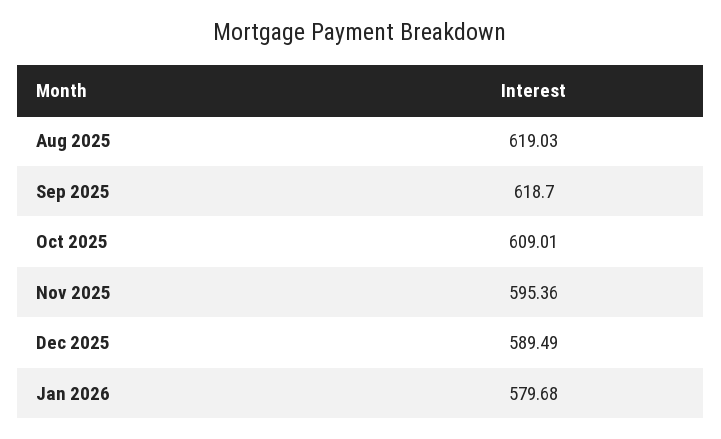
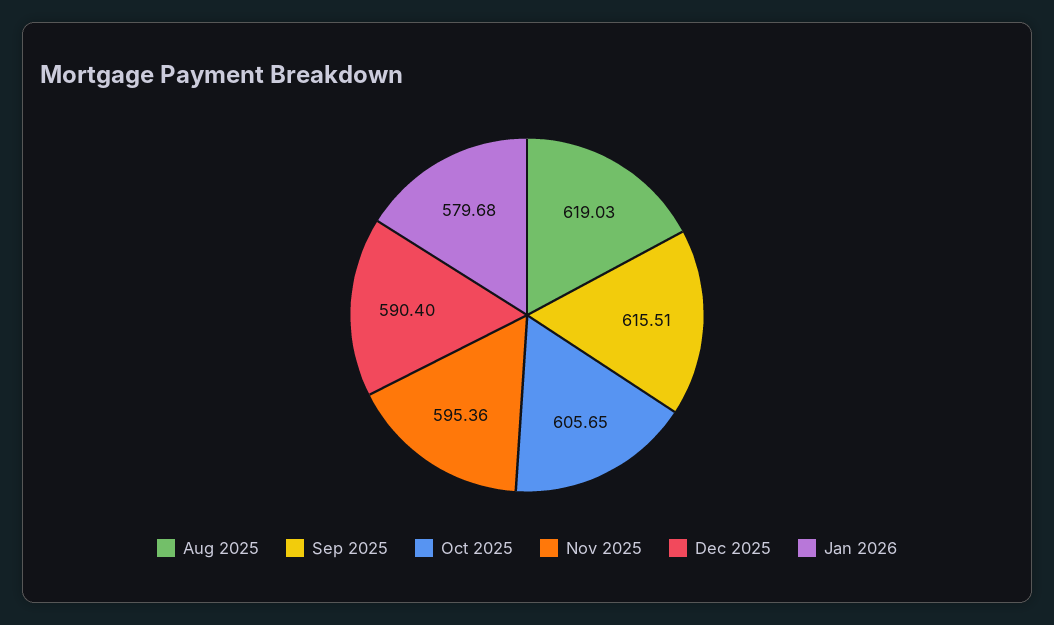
Sep 2025: 618.7 -> 615.51
Oct 2025: 609.01 -> 605.65
Dec 2025: 589.49 -> 590.4

